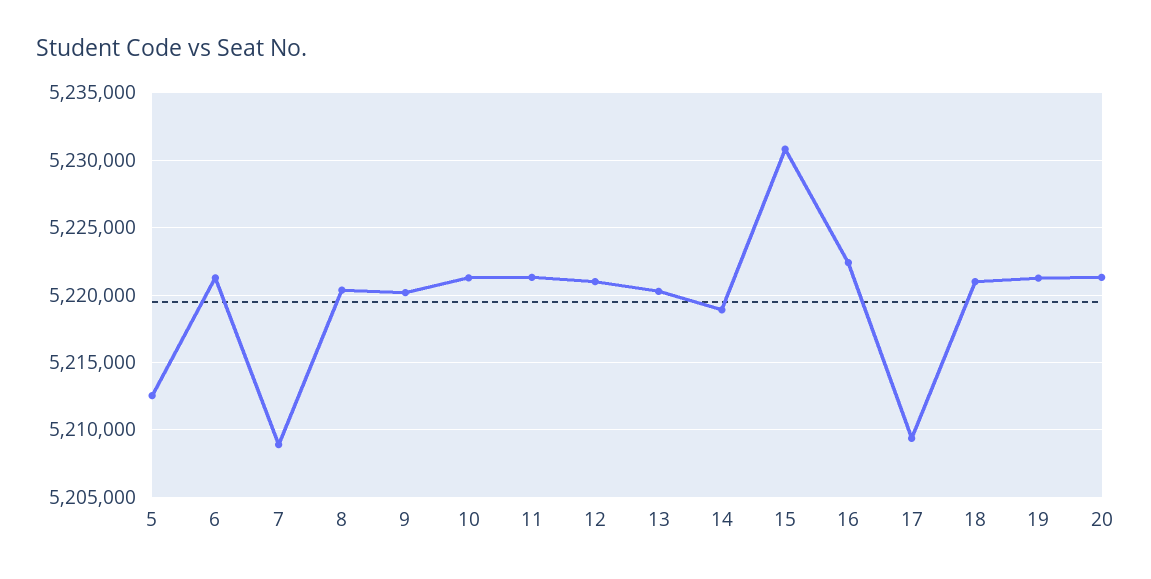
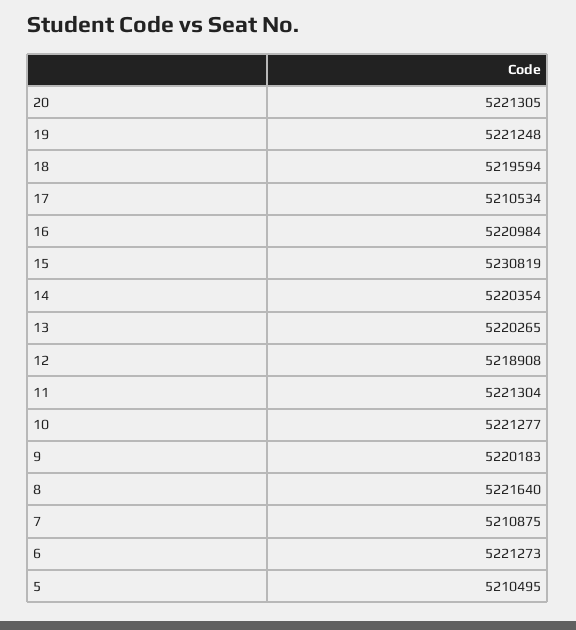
5: 5212500 -> 5210495
7: 5209000 -> 5210875
8: 5220500 -> 5221640
12: 5221000 -> 5218908
14: 5219000 -> 5220354
16: 5222500 -> 5220984
17: 5209500 -> 5210534
18: 5221000 -> 5219594

